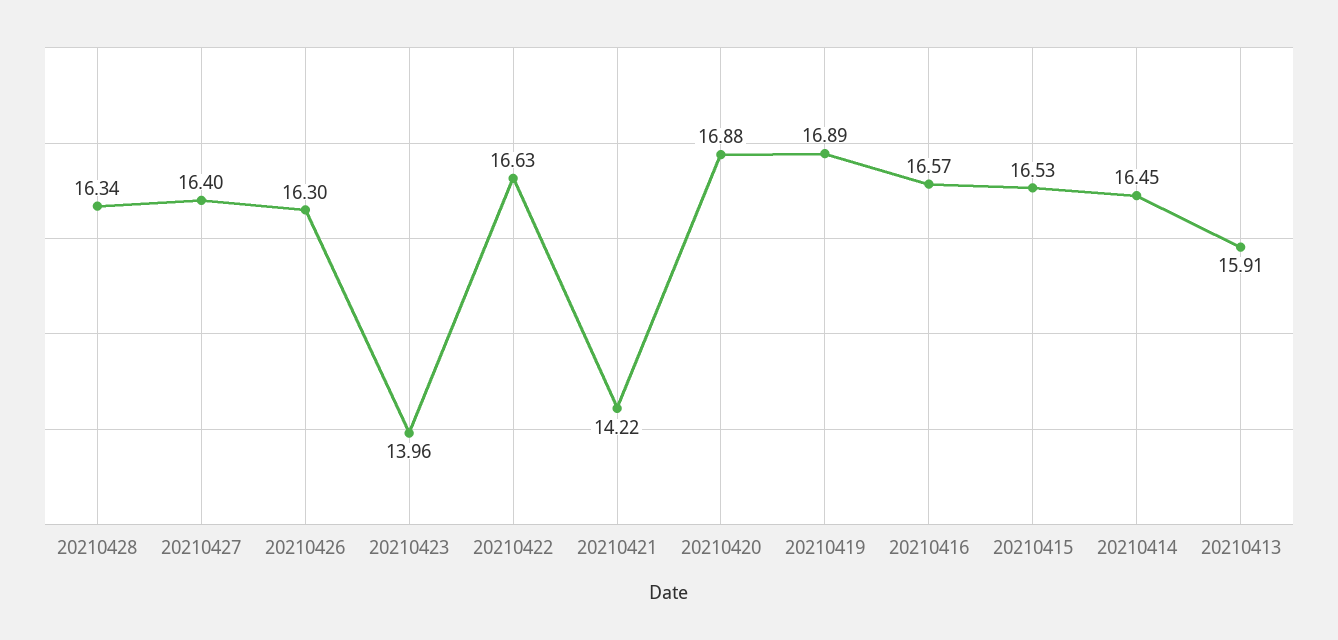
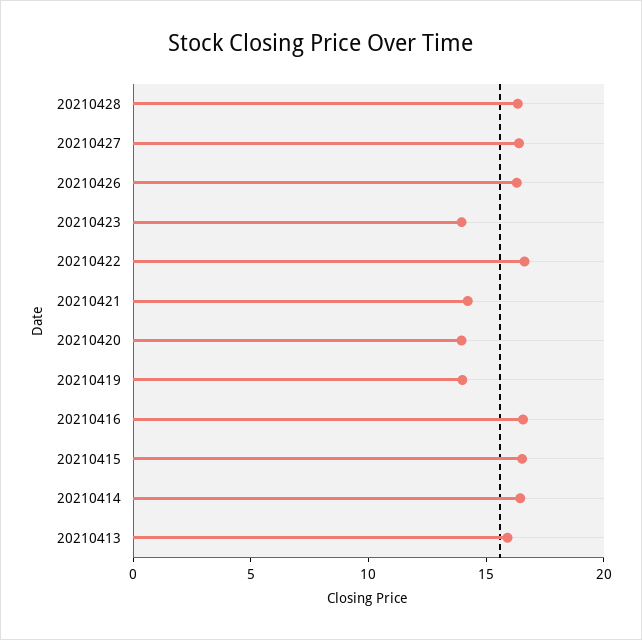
20210420: 16.88 -> 14
20210419: 16.89 -> 14

